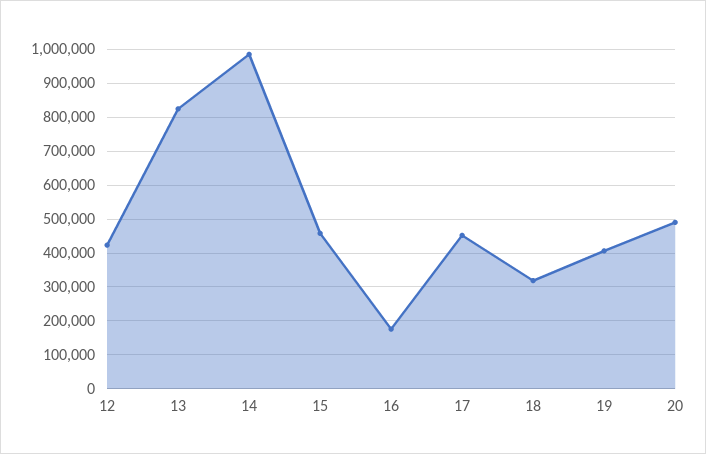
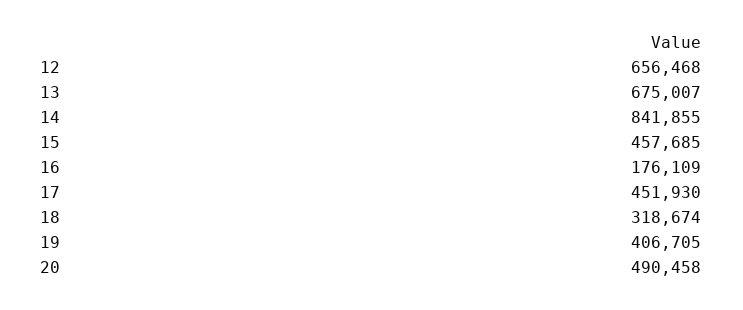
12: 420000 -> 656468
13: 820000 -> 675007
14: 980000 -> 841855

